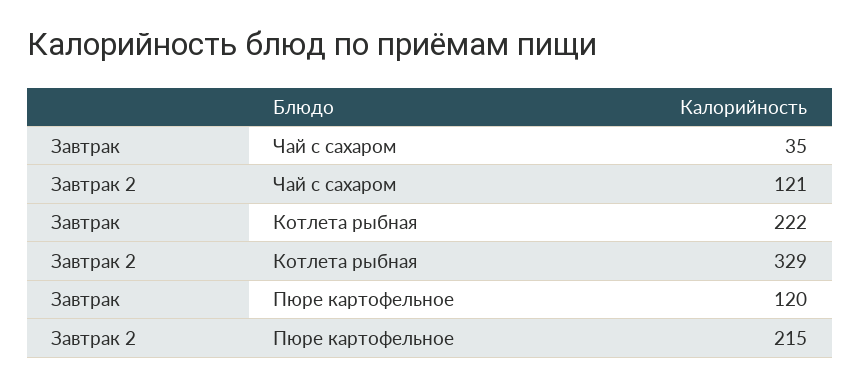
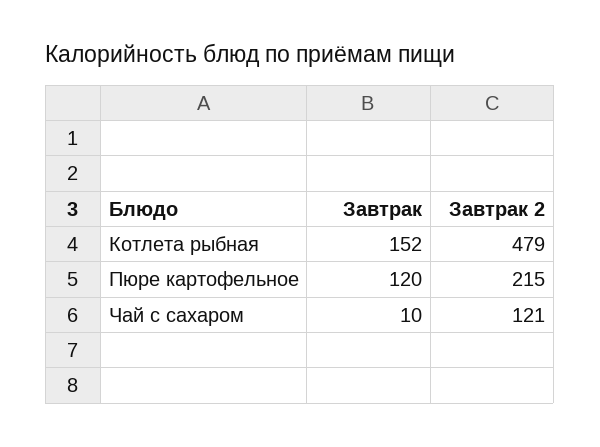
Завтрак, Чай с сахаром: 35 -> 10
Завтрак, Котлета рыбная: 222 -> 152
Завтрак 2, Котлета рыбная: 329 -> 479

